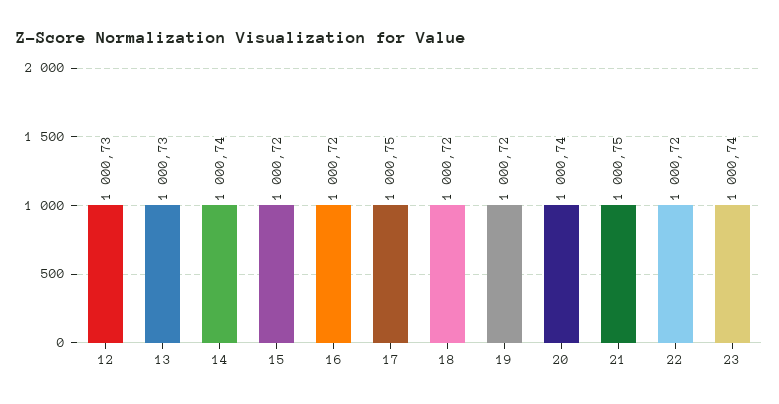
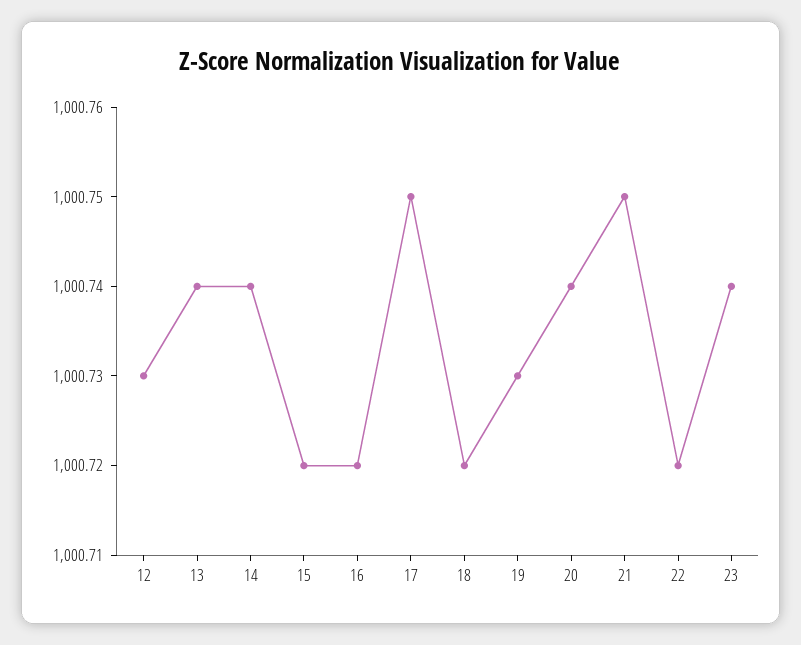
13: 1000.73 -> 1000.74
19: 1000.72 -> 1000.73

